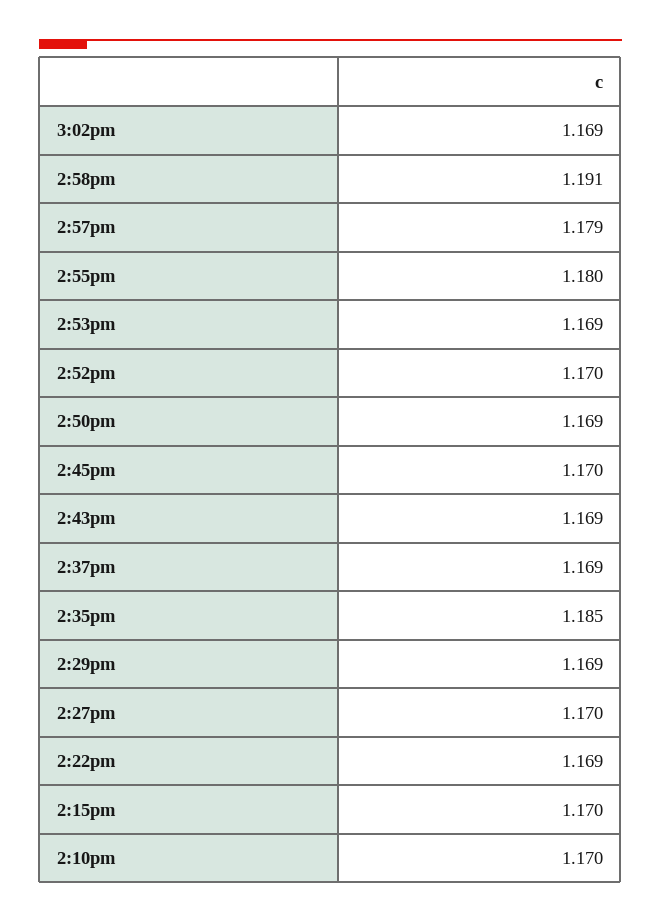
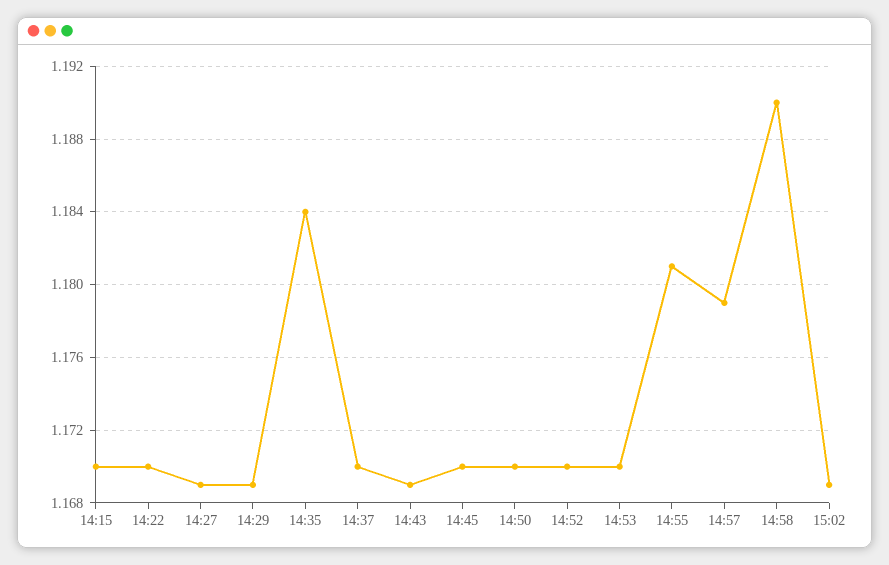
2:58pm: 1.191 -> 1.19
2:55pm: 1.18 -> 1.181
2:53pm: 1.169 -> 1.17
2:50pm: 1.169 -> 1.17
2:37pm: 1.169 -> 1.17
2:35pm: 1.185 -> 1.184
2:27pm: 1.17 -> 1.169
2:22pm: 1.169 -> 1.17
2:10pm: 1.17 -> none

